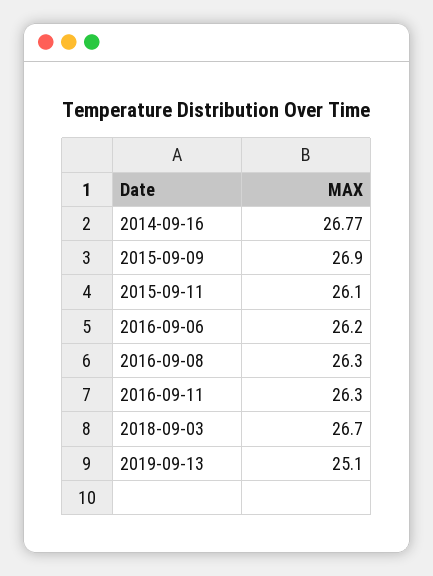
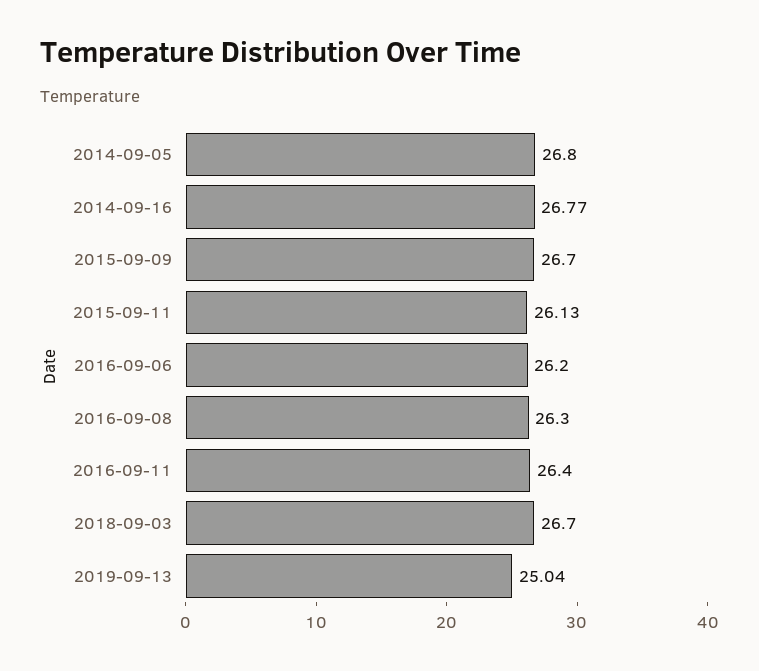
2015-09-09: 26.9 -> 26.7
2015-09-11: 26.1 -> 26.13
2016-09-11: 26.3 -> 26.4
2019-09-13: 25.1 -> 25.04
2014-09-05: none -> 26.8

